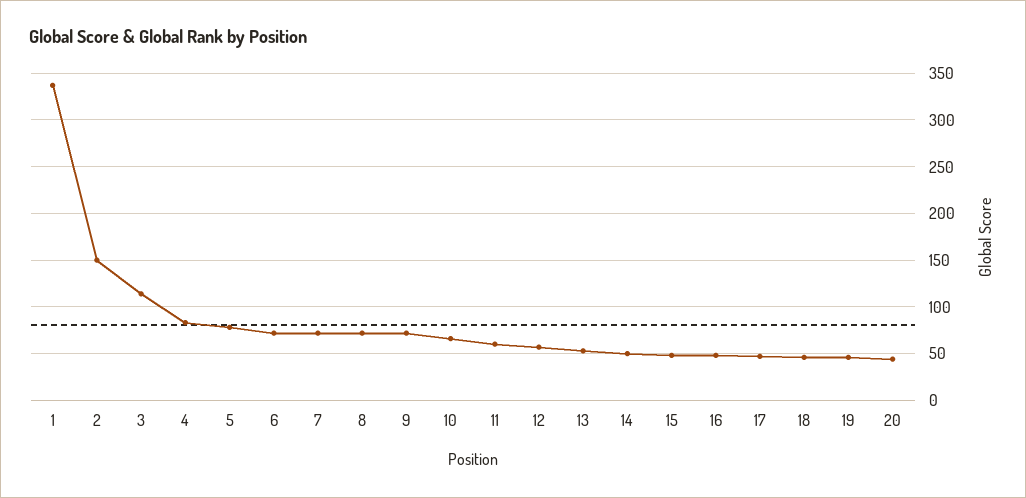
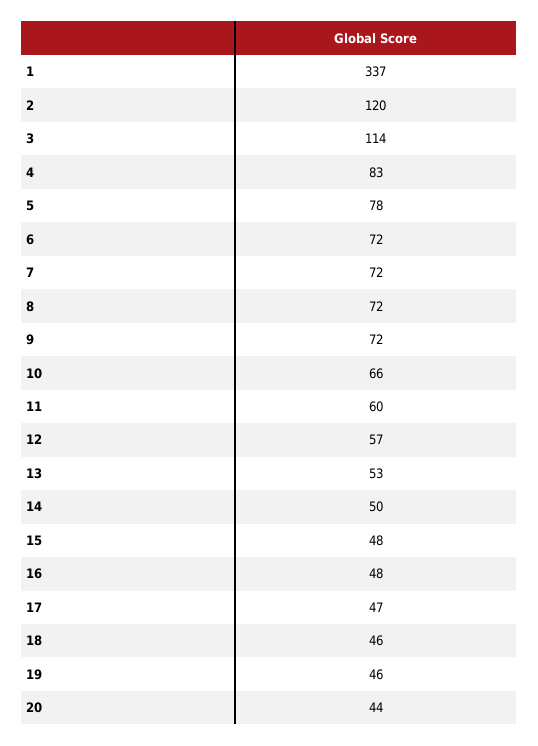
2: 150 -> 120

